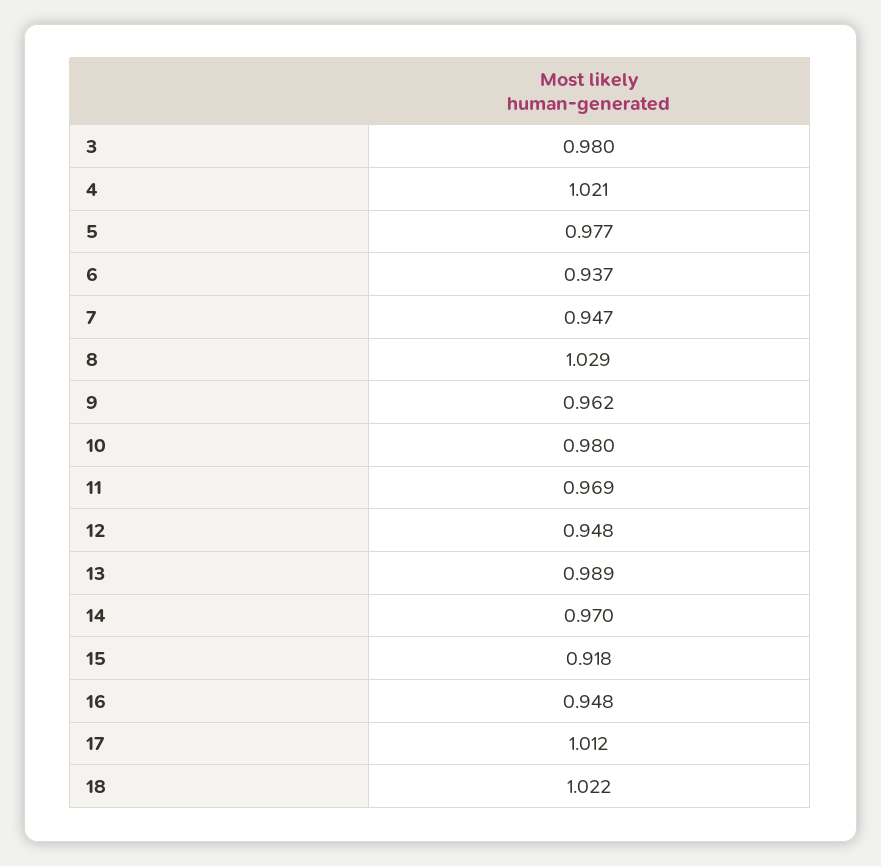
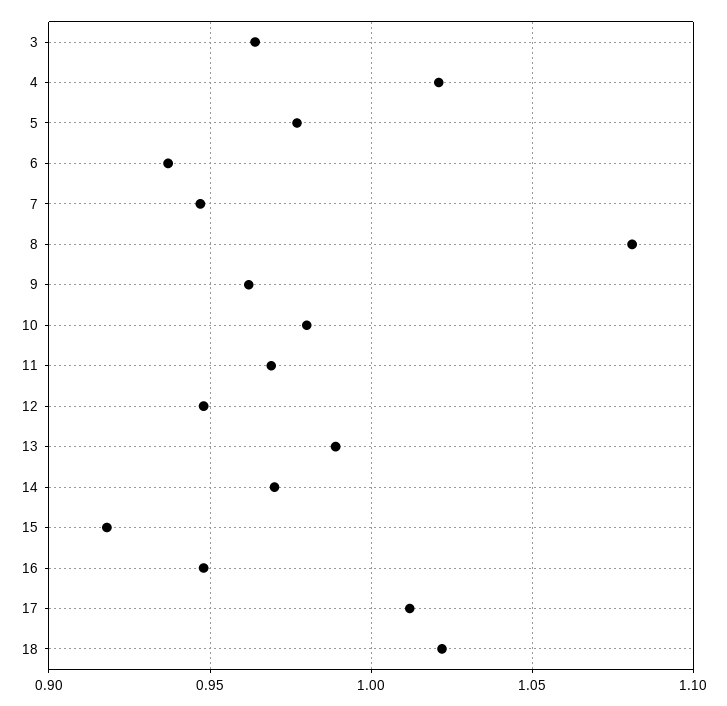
3: 0.98 -> 0.965
8: 1.029 -> 1.08

